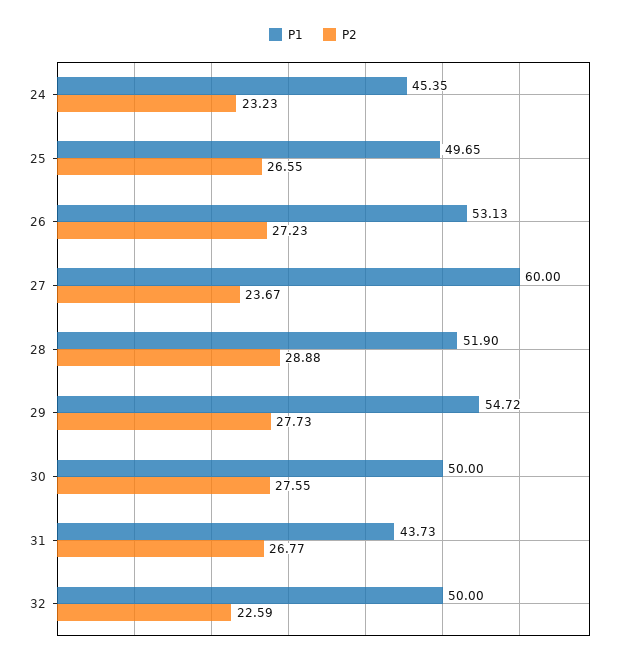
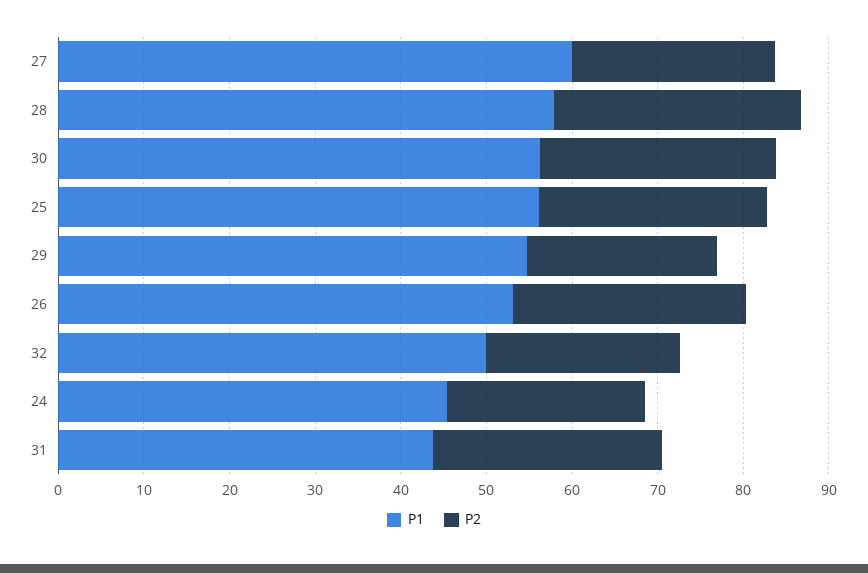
P1, 25: 49.65 -> 56
P1, 28: 51.9 -> 58
P2, 29: 27.73 -> 22
P1, 30: 50 -> 56

